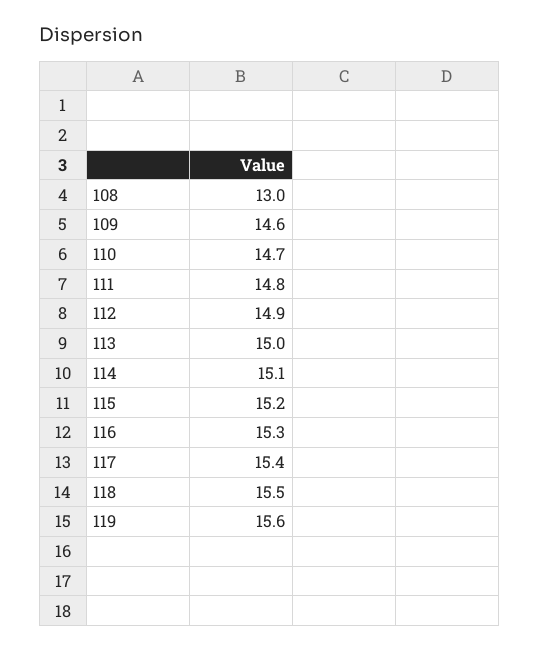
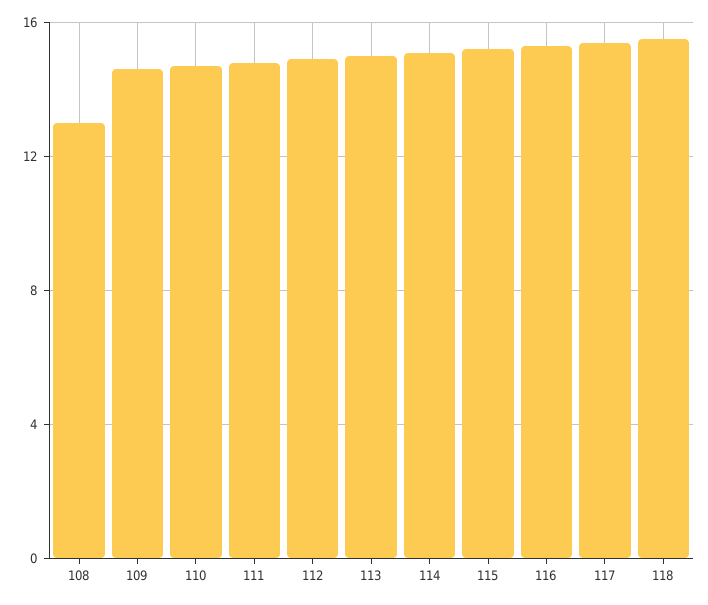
119: 15.6 -> none

